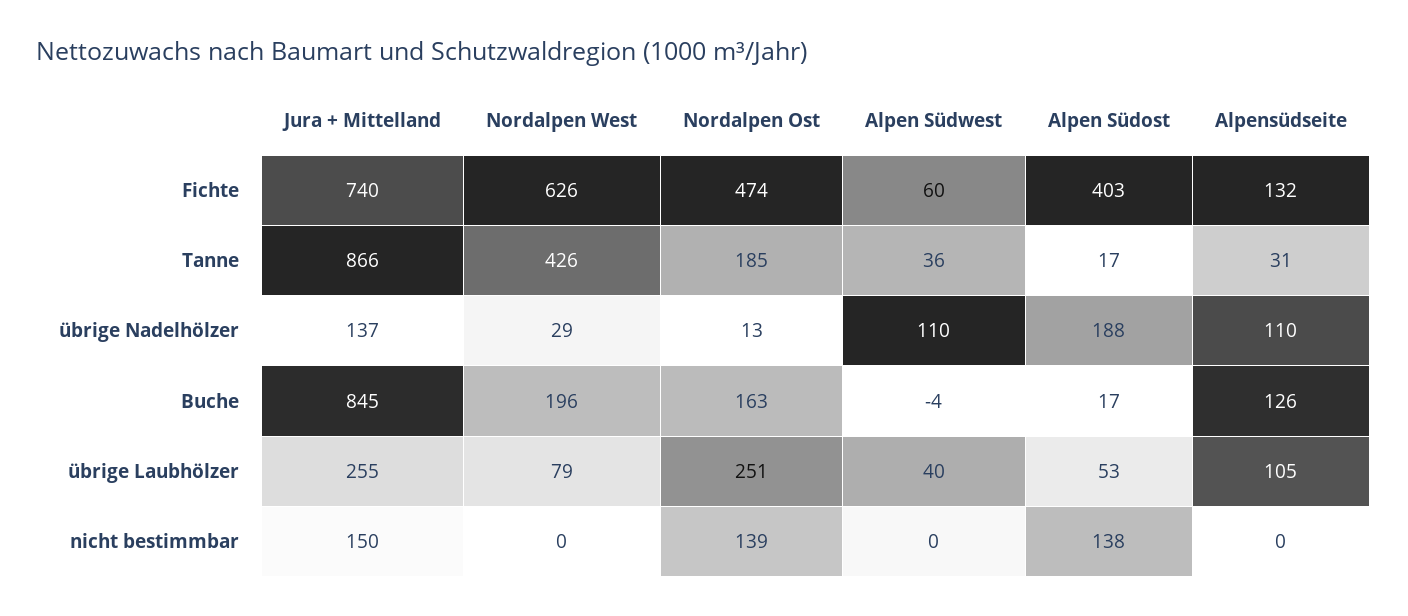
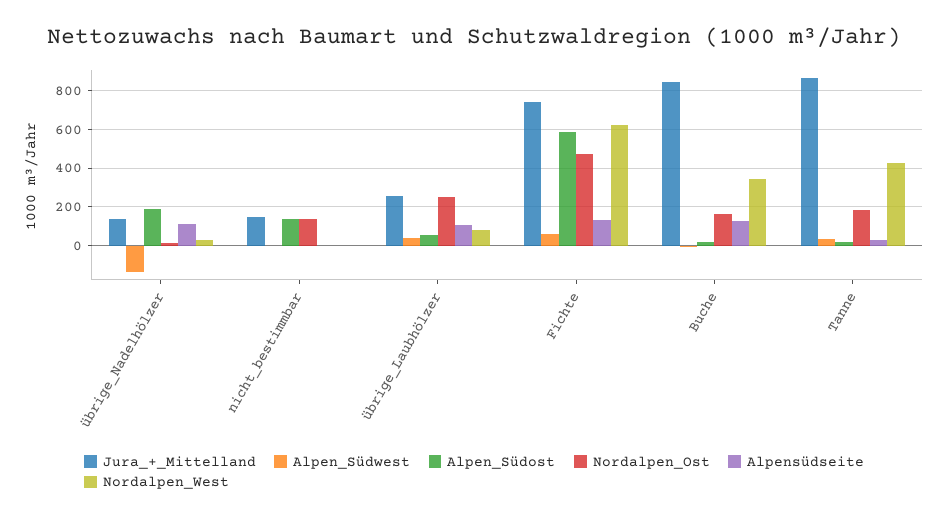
Alpen Südost, Fichte: 403 -> 600
Alpen Südwest, übrige Nadelhölzer: 110 -> -150
Nordalpen West, Buche: 196 -> 350

